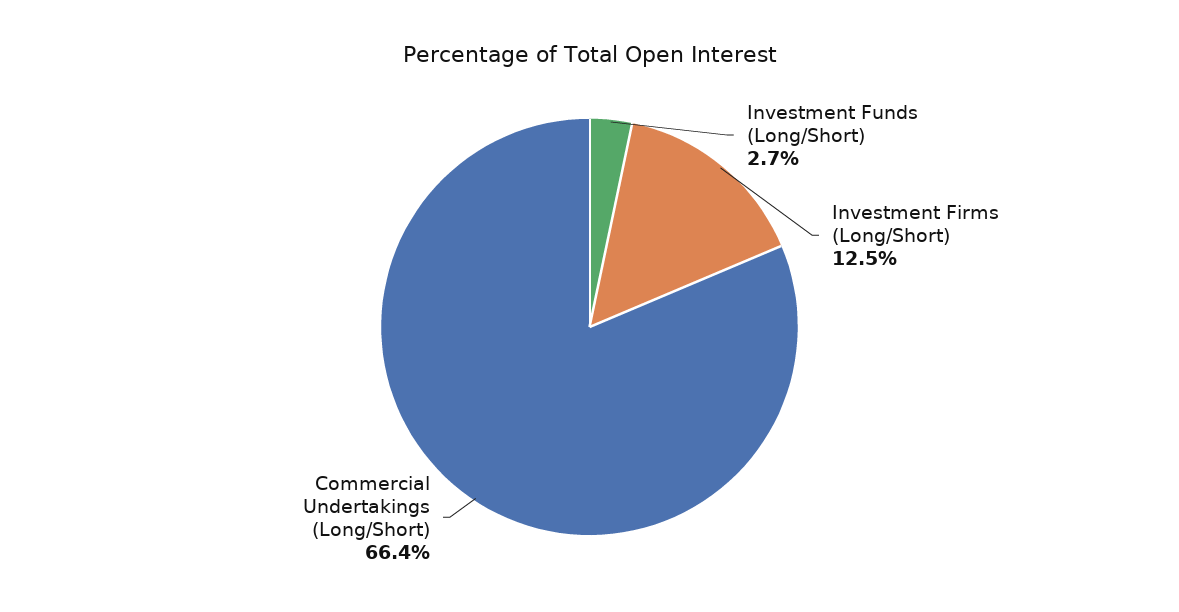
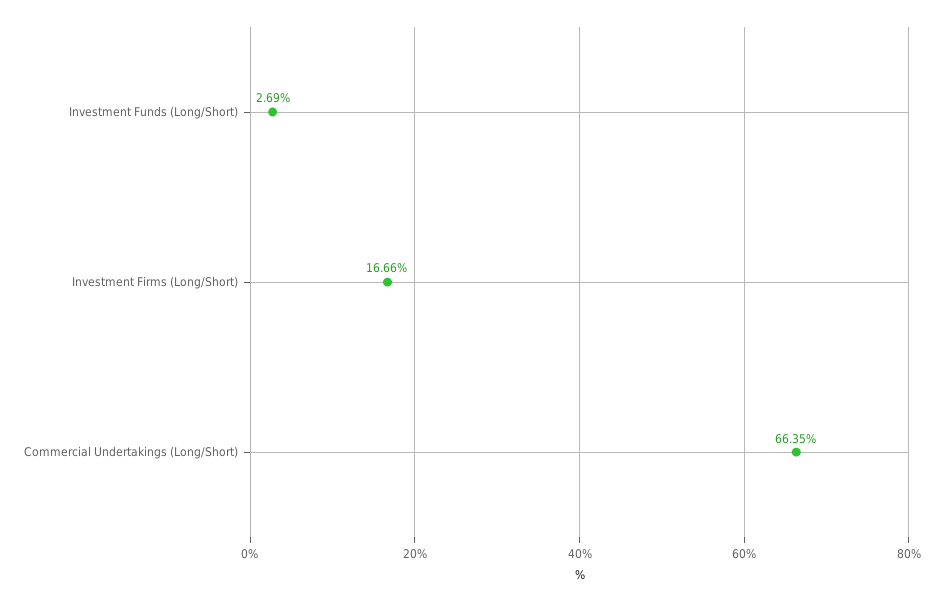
Investment Firms (Long/Short): 12.5 -> 16.66

